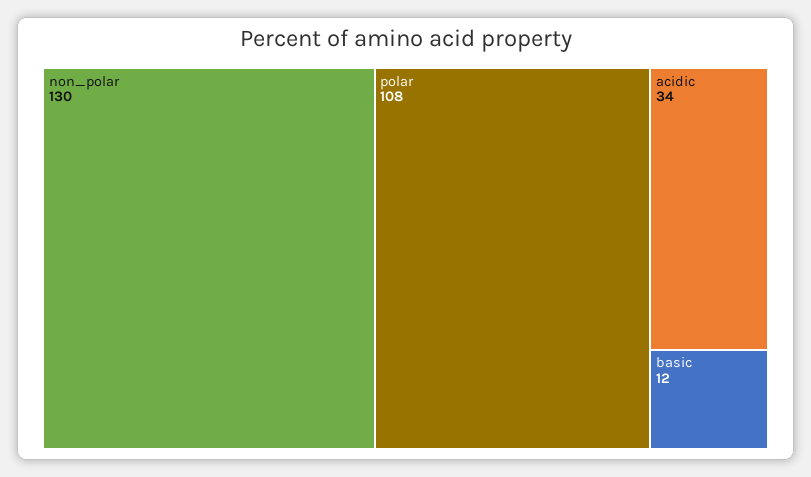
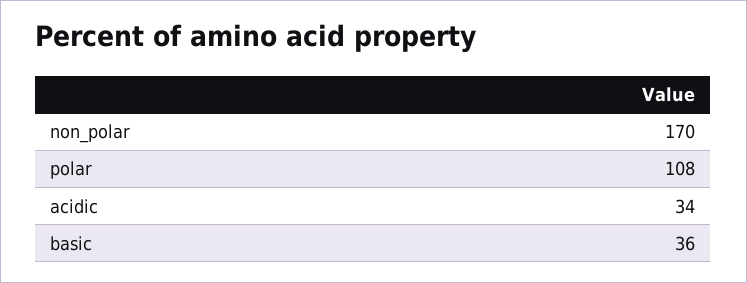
non_polar: 130 -> 170
basic: 12 -> 36

